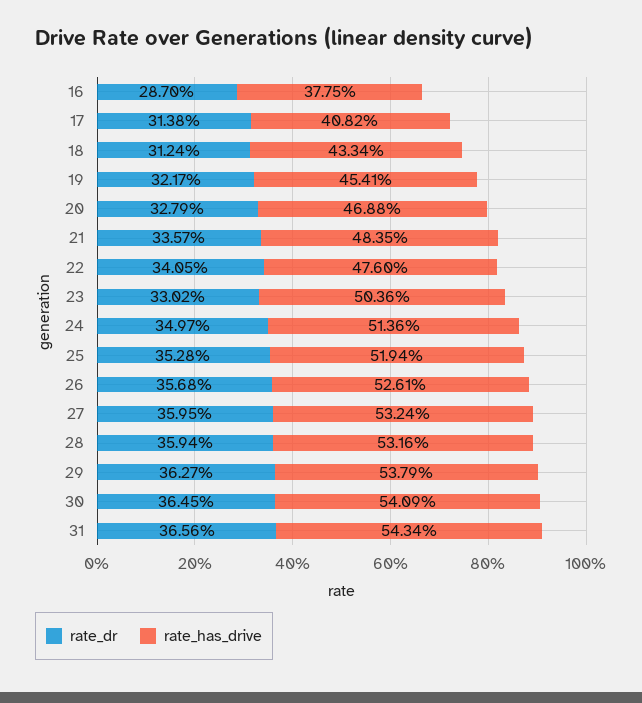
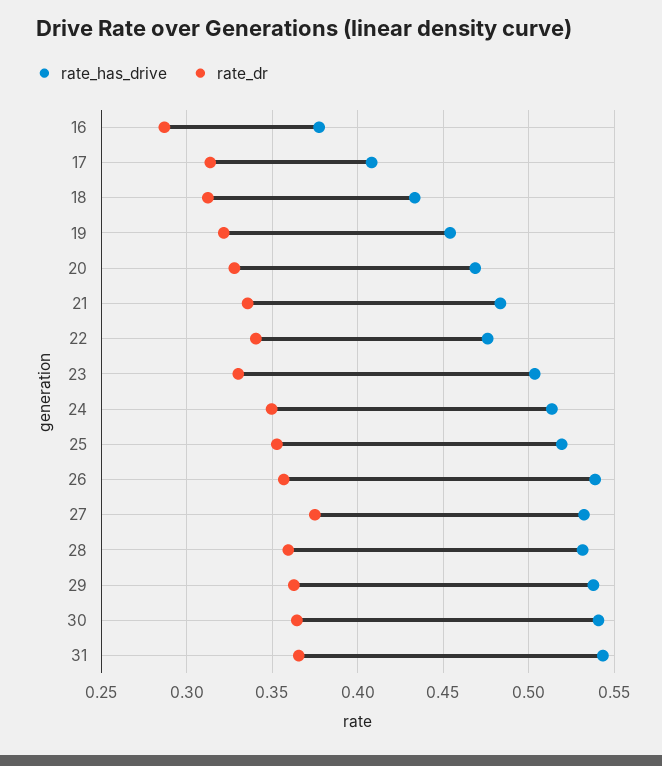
rate_has_drive, 26: 0.5261 -> 0.54
rate_dr, 27: 0.3595 -> 0.375

